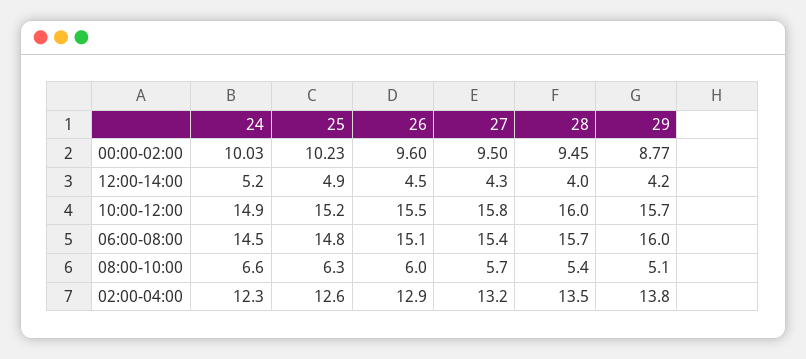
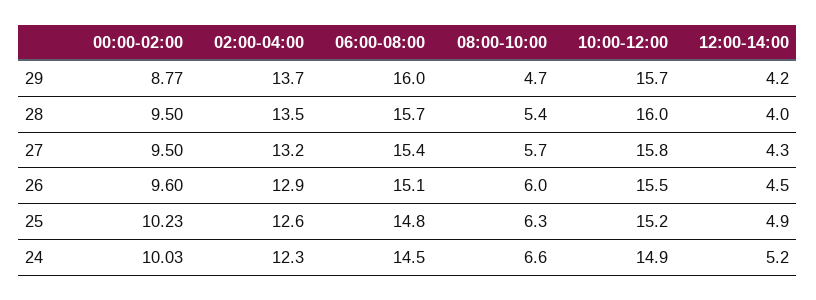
28, 00:00-02:00: 9.45 -> 9.5
29, 08:00-10:00: 5.1 -> 4.7
29, 02:00-04:00: 13.8 -> 13.7

